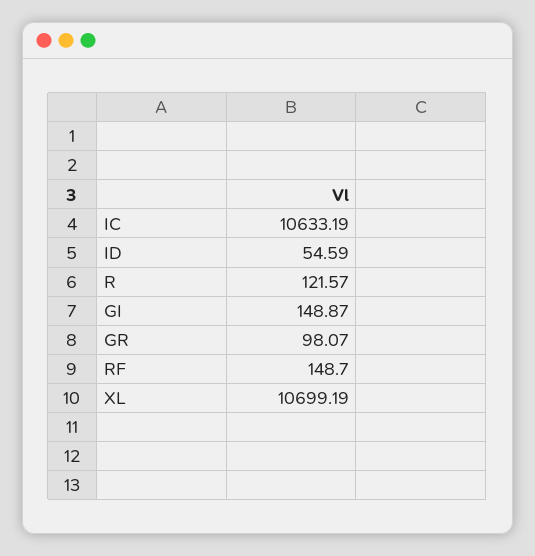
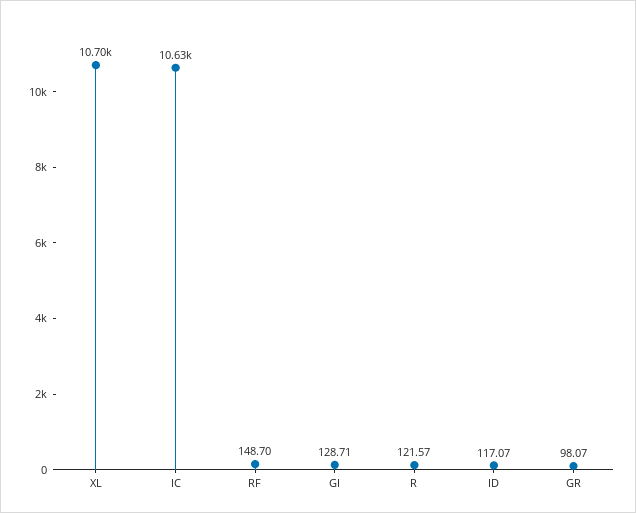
ID: 54.59 -> 117.07
GI: 148.87 -> 128.71

